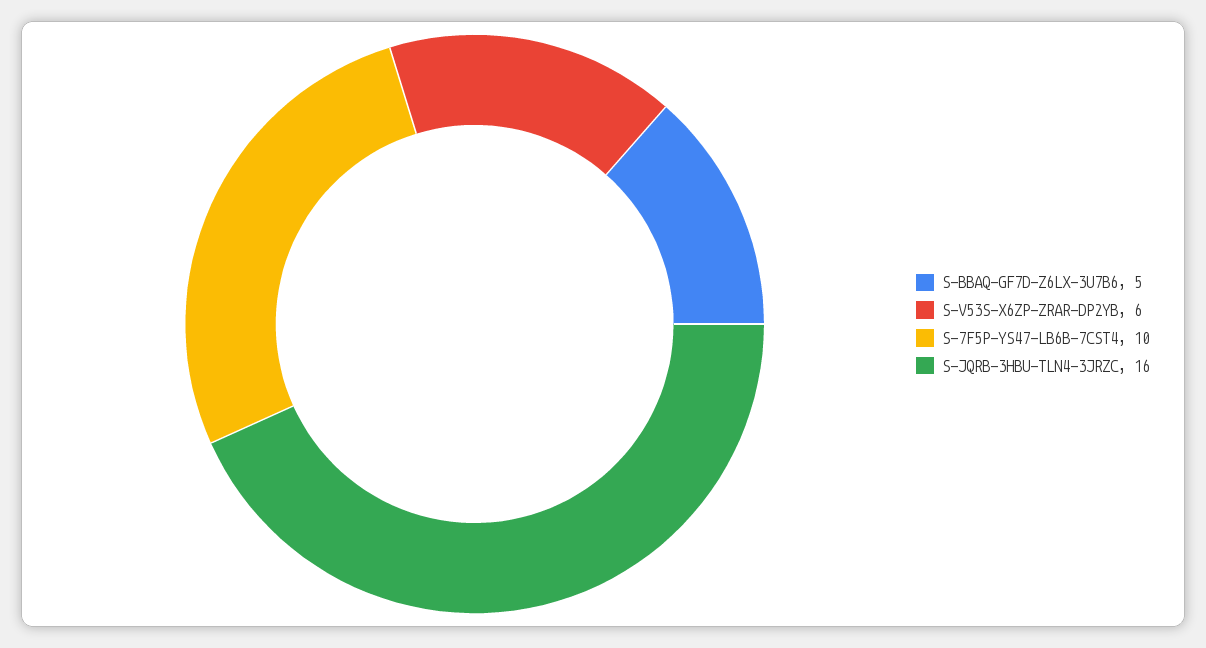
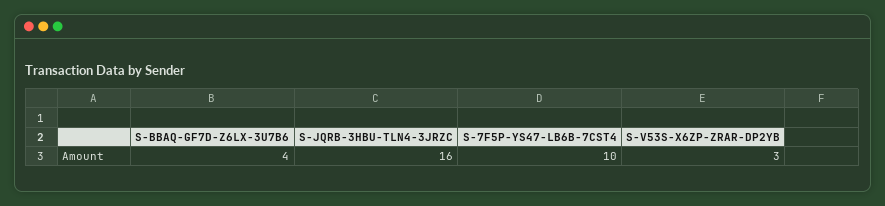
S-BBAQ-GF7D-Z6LX-3U7B6: 5 -> 4
S-V53S-X6ZP-ZRAR-DP2YB: 6 -> 3

